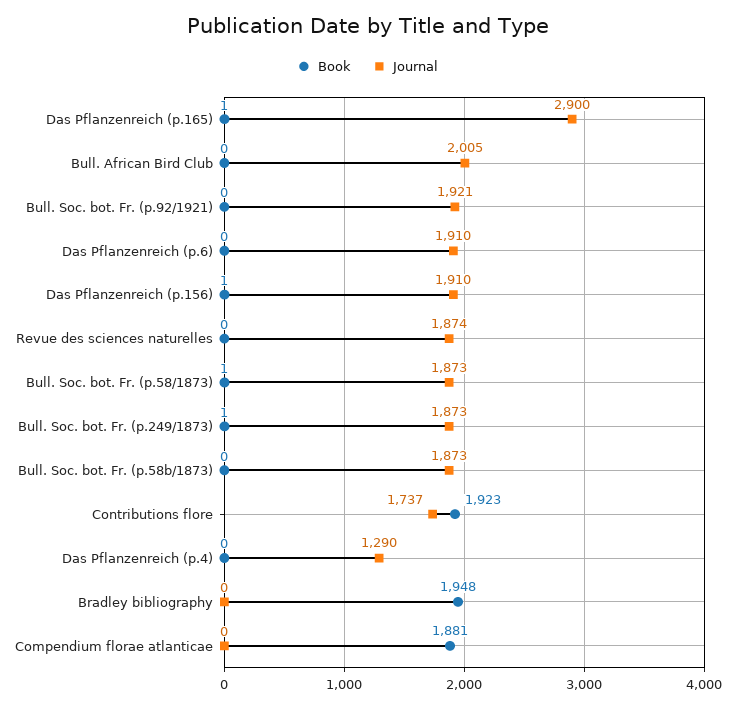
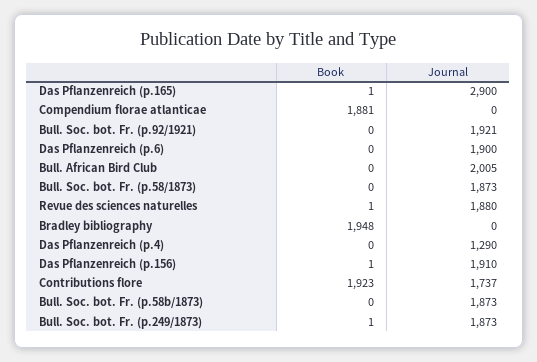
Journal, Das Pflanzenreich (p.6): 1910 -> 1900
Book, Revue des sciences naturelles: 0 -> 1
Journal, Revue des sciences naturelles: 1874 -> 1880
Book, Bull. Soc. bot. Fr. (p.58/1873): 1 -> 0

